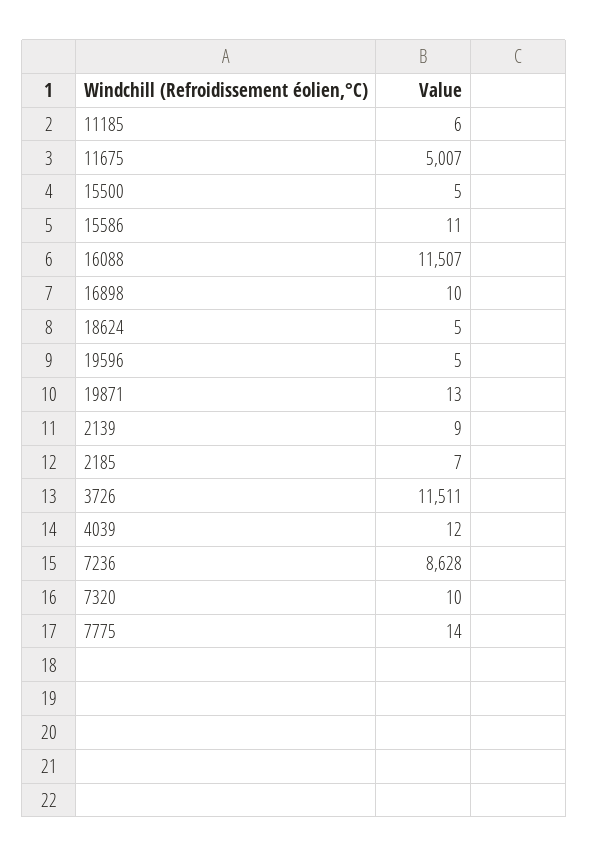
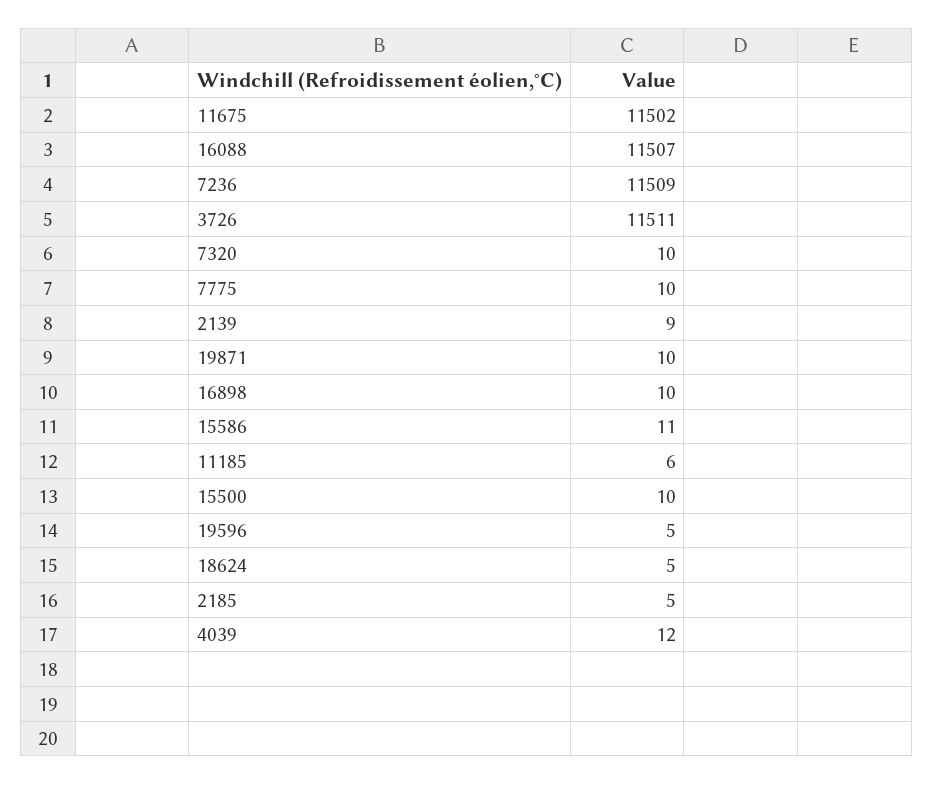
11675: 5007 -> 11502
15500: 5 -> 10
19871: 13 -> 10
2185: 7 -> 5
7236: 8628 -> 11509
7775: 14 -> 10

